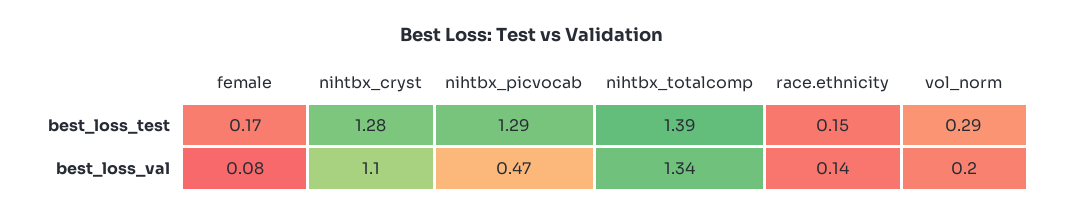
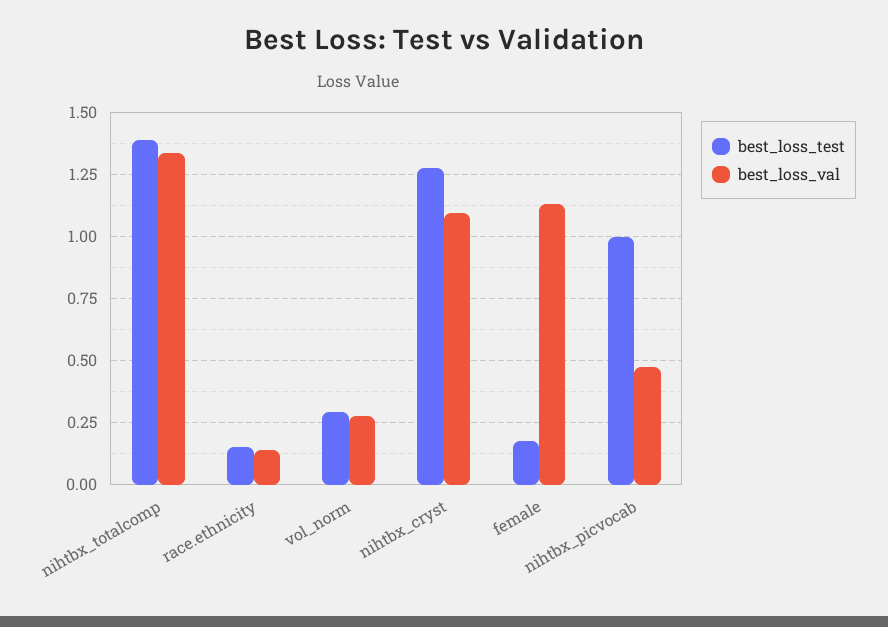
best_loss_test, nihtbx_picvocab: 1.29 -> 1
best_loss_val, female: 0.08 -> 1.125
best_loss_val, vol_norm: 0.2 -> 0.275

